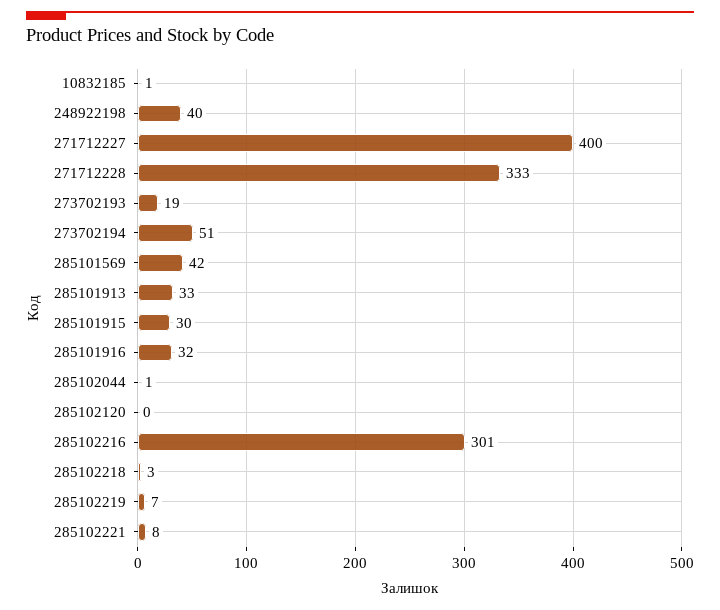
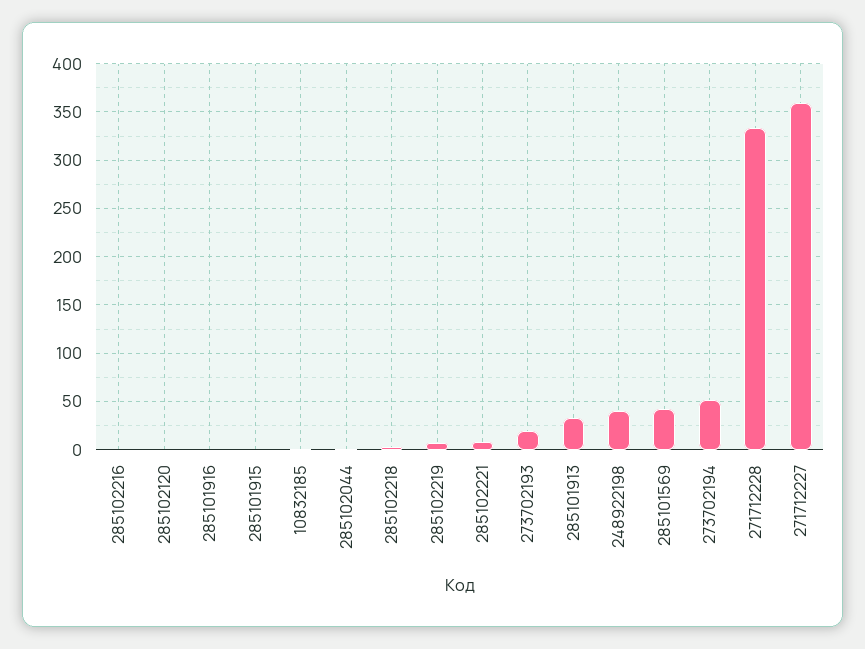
271712227: 400 -> 360
285101915: 30 -> 0
285101916: 32 -> 0
285102216: 301 -> 0

